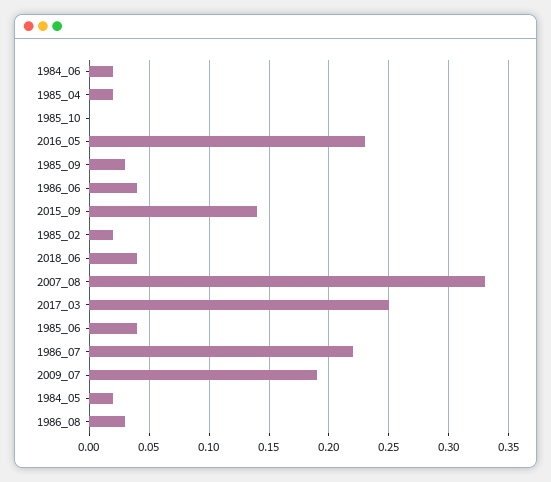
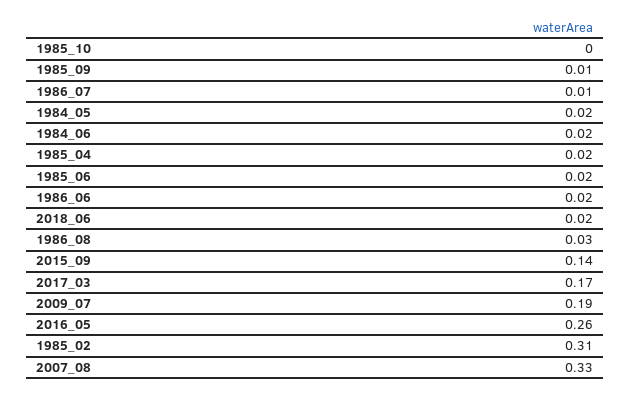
2016_05: 0.23 -> 0.26
1985_09: 0.03 -> 0.01
1986_06: 0.04 -> 0.02
1985_02: 0.02 -> 0.31
2018_06: 0.04 -> 0.02
2017_03: 0.25 -> 0.17
1985_06: 0.04 -> 0.02
1986_07: 0.22 -> 0.01

